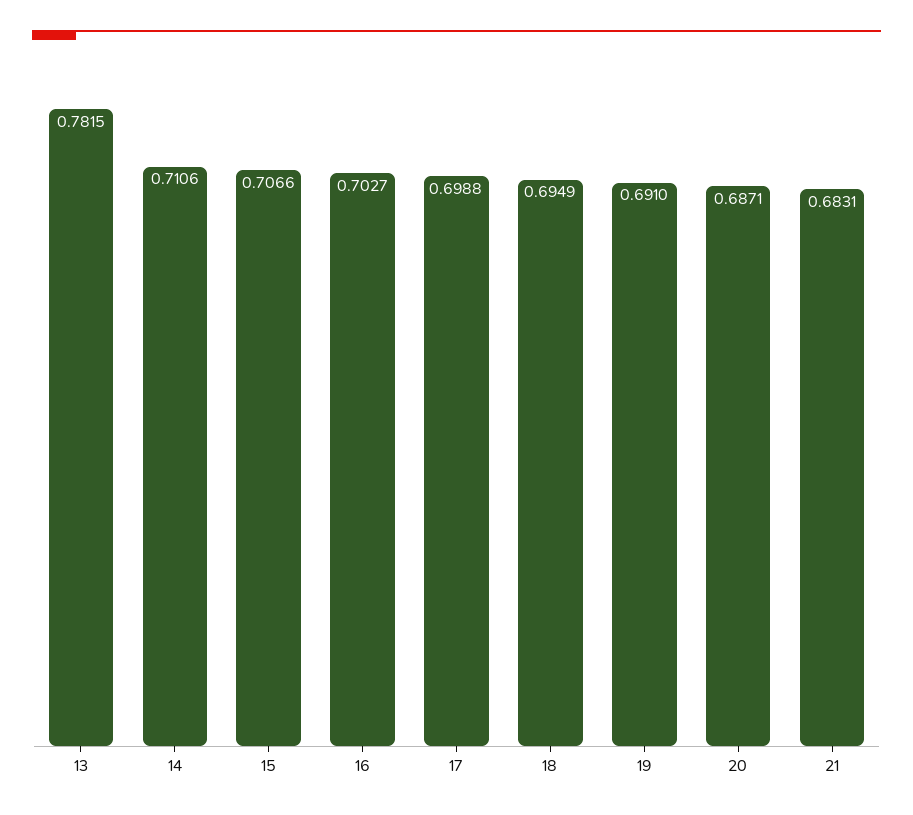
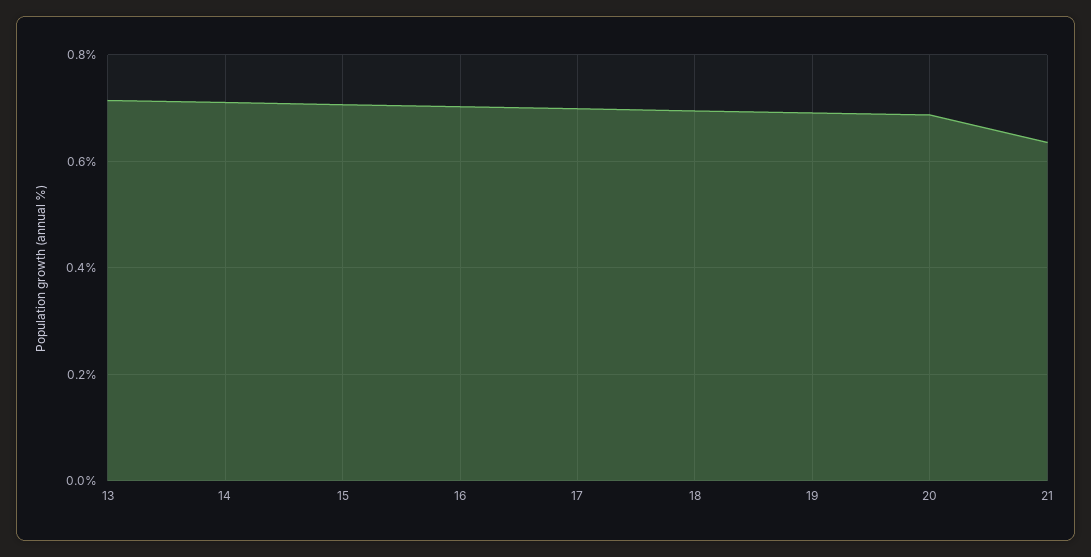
13: 0.7815 -> 0.72
21: 0.6831 -> 0.64

